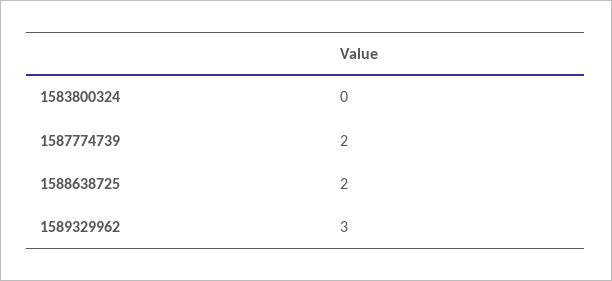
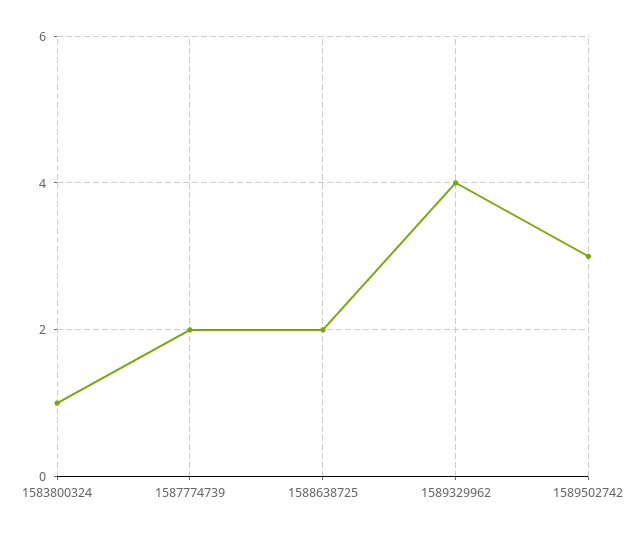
1583800324: 0 -> 1
1589329962: 3 -> 4
1589502742: none -> 3

